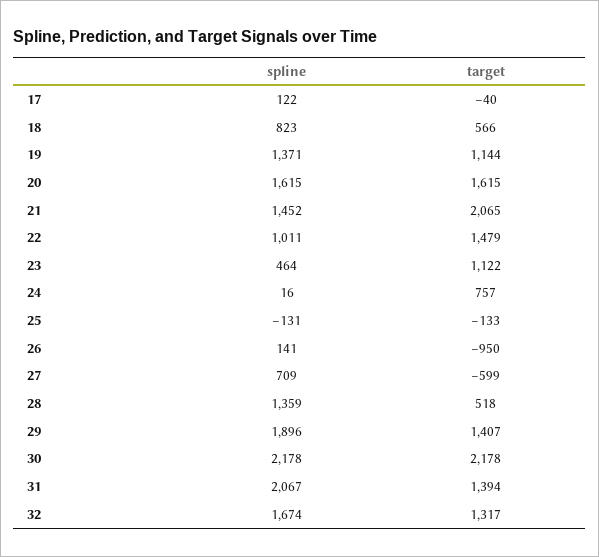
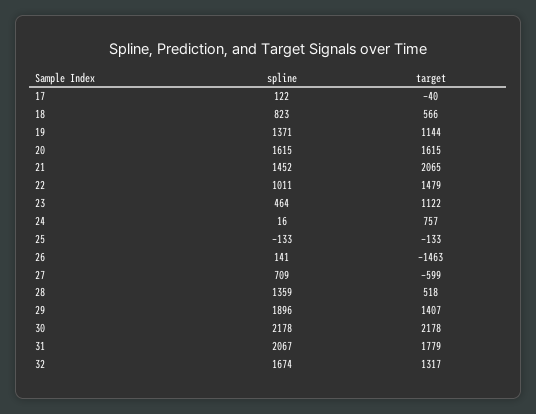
spline, 25: -131 -> -133
target, 26: -950 -> -1463
target, 31: 1394 -> 1779

